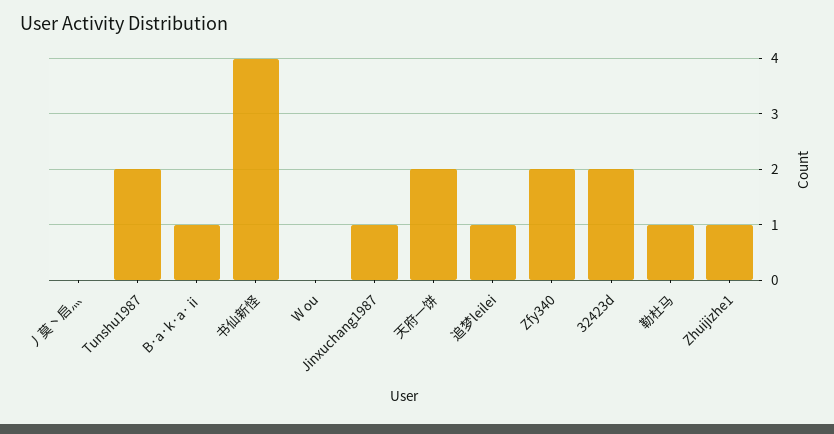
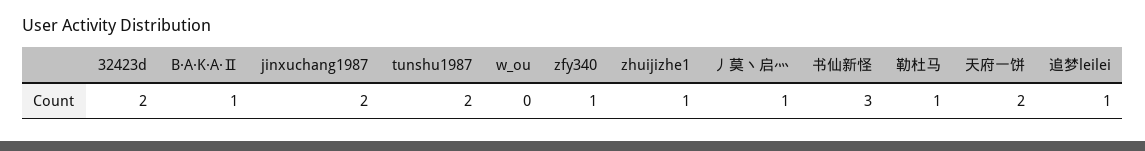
丿莫丶启灬: 0 -> 1
书仙新怪: 4 -> 3
Jinxuchang1987: 1 -> 2
Zfy340: 2 -> 1

